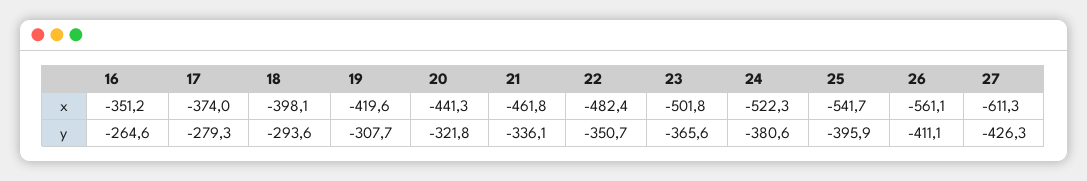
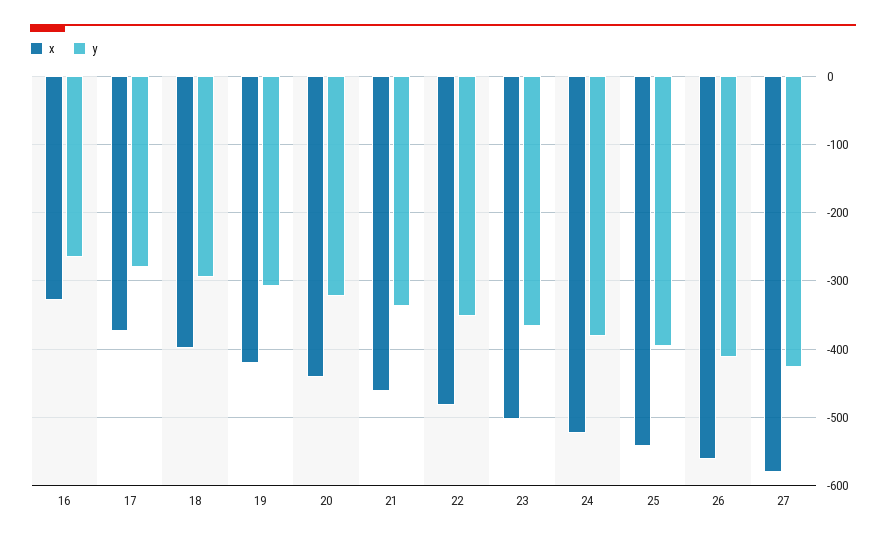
x, 16: -351.2 -> -330
x, 27: -611.3 -> -580

